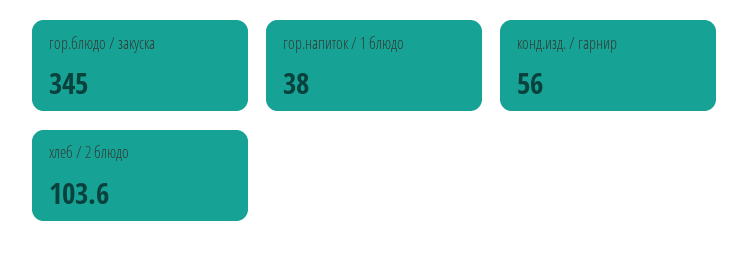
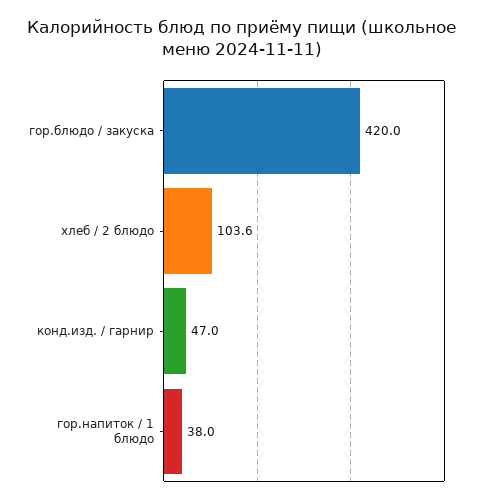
гор.блюдо / закуска: 345 -> 420
конд.изд. / гарнир: 56 -> 47

